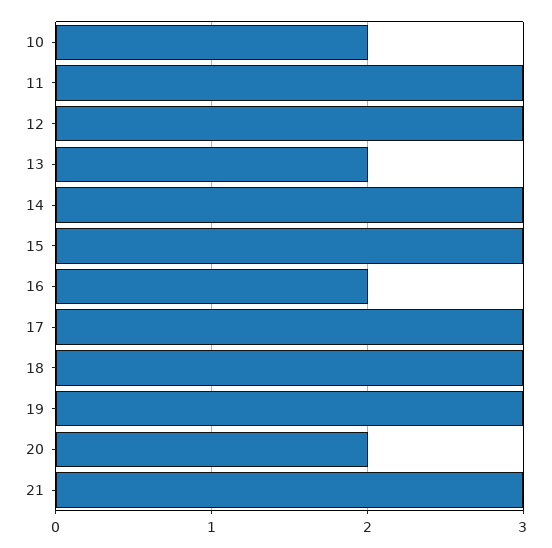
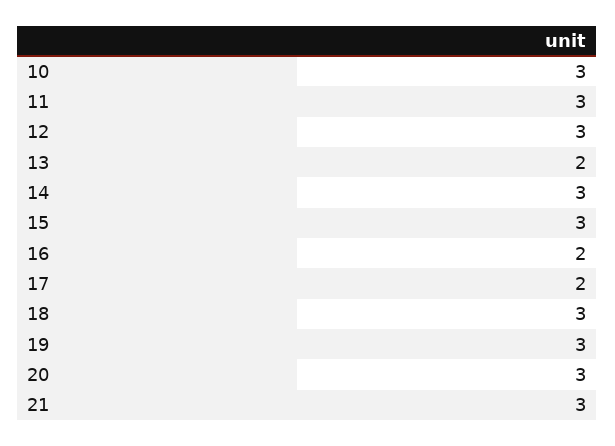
10: 2 -> 3
17: 3 -> 2
20: 2 -> 3

